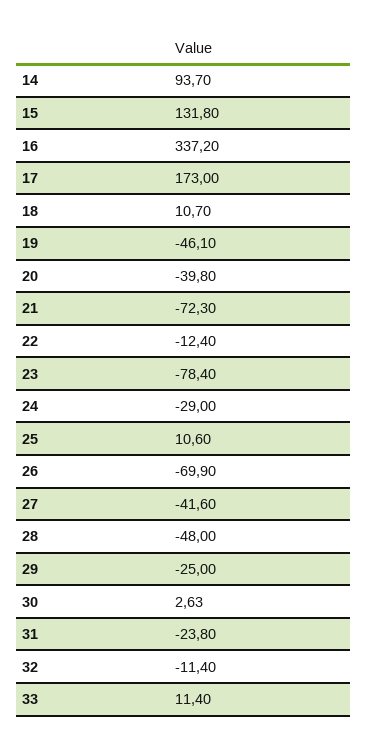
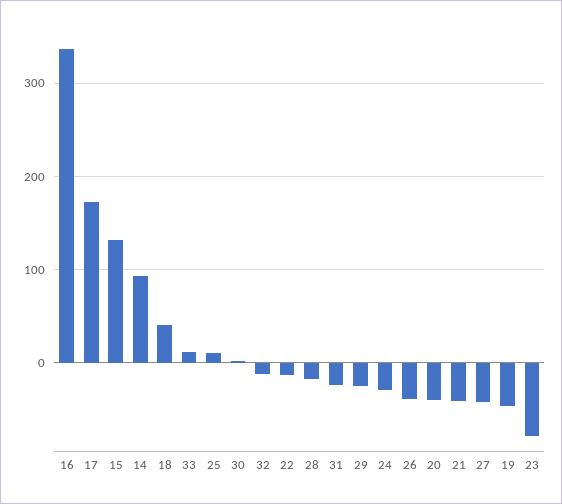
18: 10.7 -> 40
21: -72.3 -> -40
26: -69.9 -> -40
28: -48 -> -20

